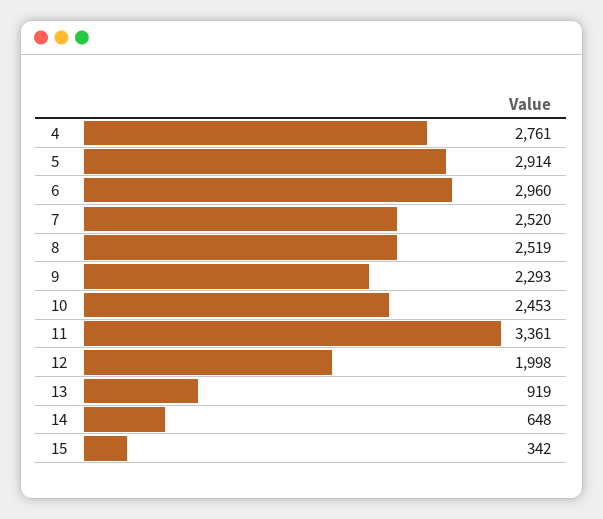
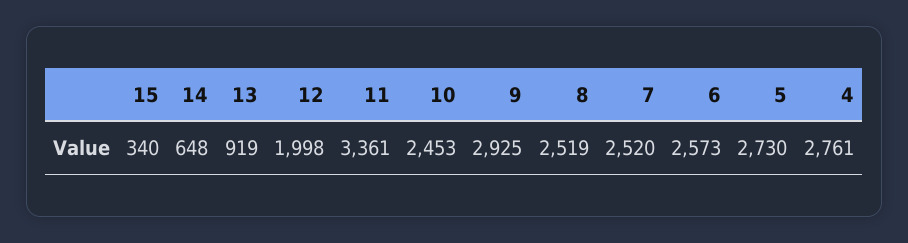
5: 2914 -> 2730
6: 2960 -> 2573
9: 2293 -> 2925
15: 342 -> 340

